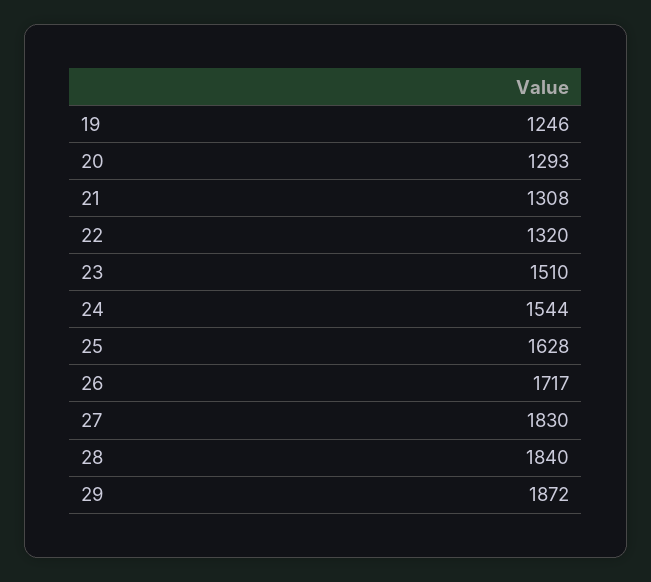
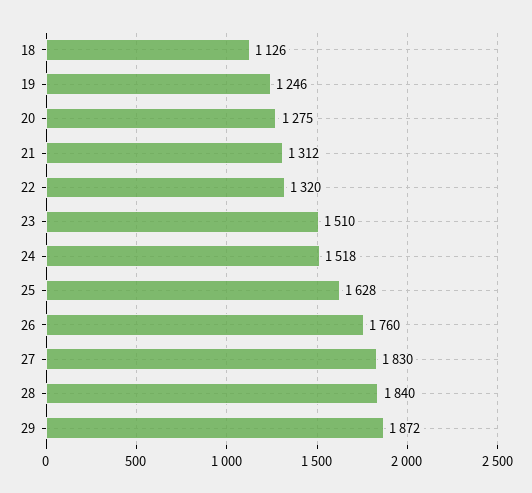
20: 1293 -> 1275
21: 1308 -> 1312
24: 1544 -> 1518
26: 1717 -> 1760
18: none -> 1126

